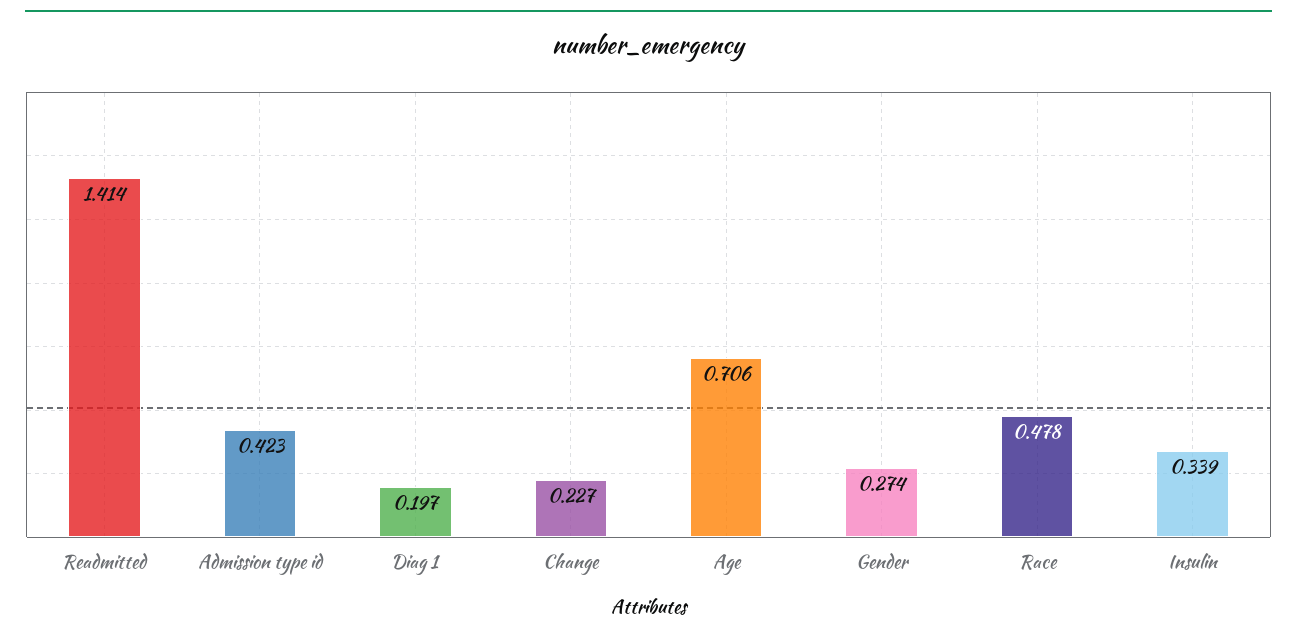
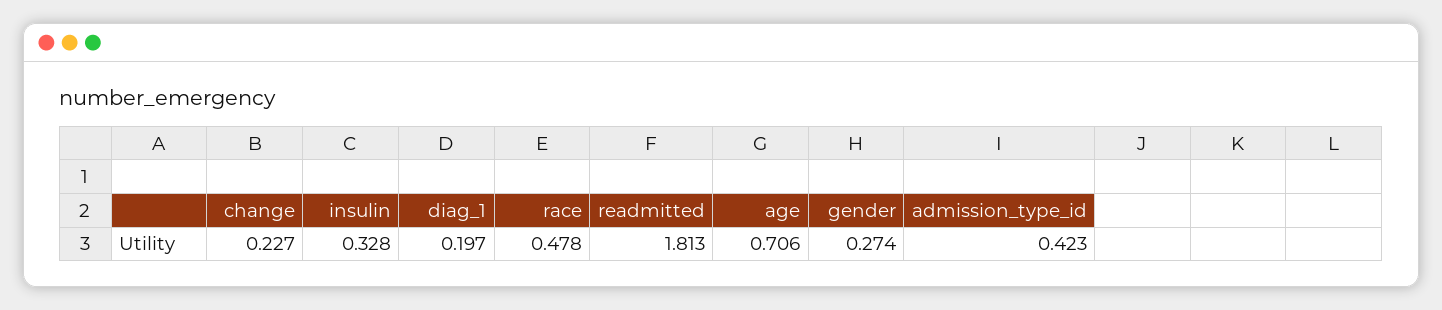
Readmitted: 1.414 -> 1.813
Insulin: 0.339 -> 0.328

